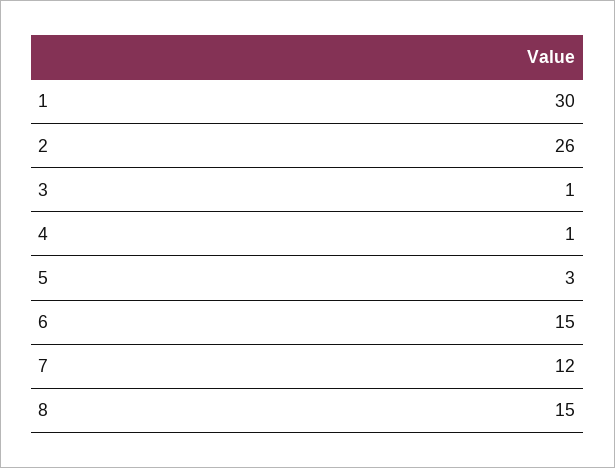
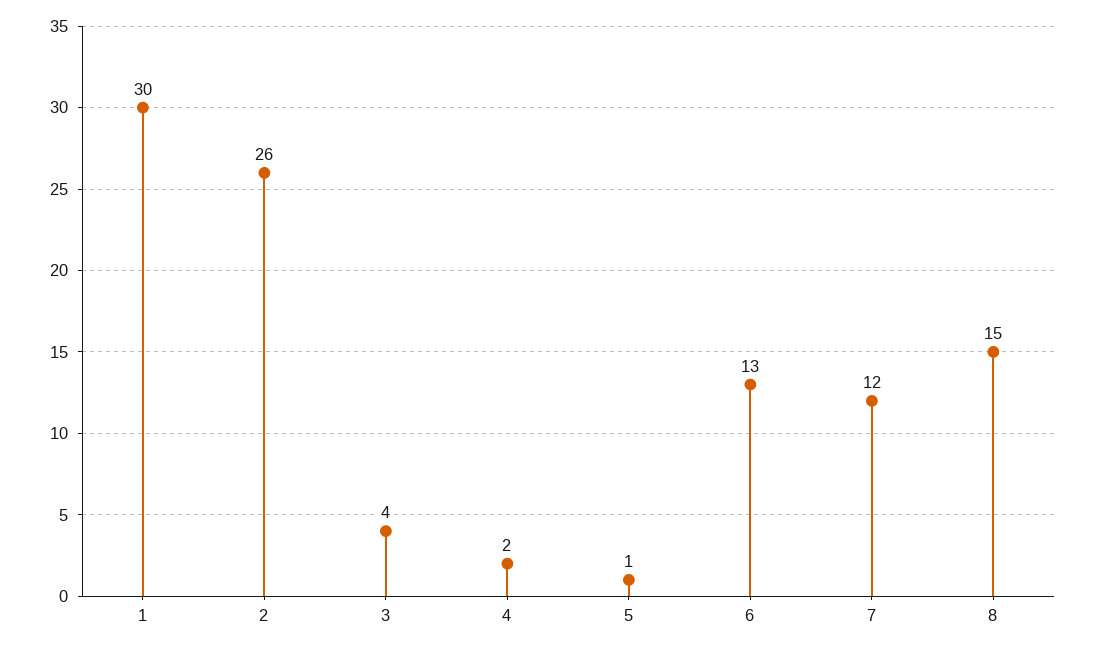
3: 1 -> 4
4: 1 -> 2
5: 3 -> 1
6: 15 -> 13

